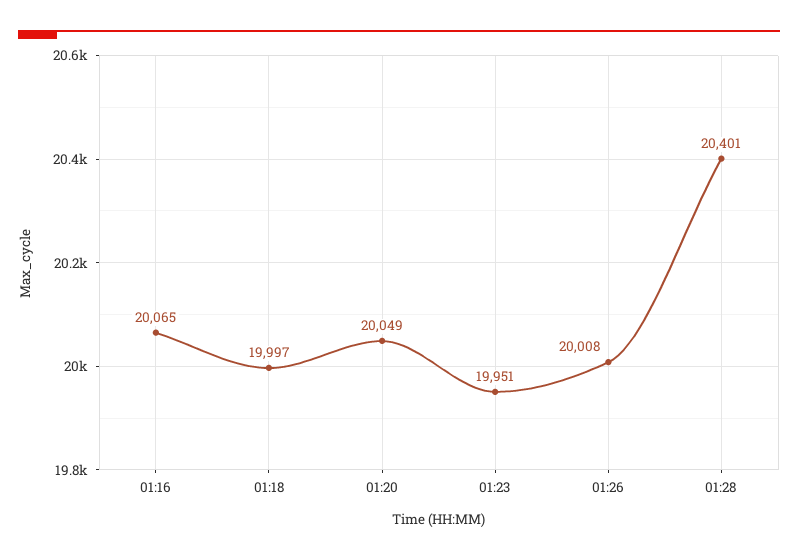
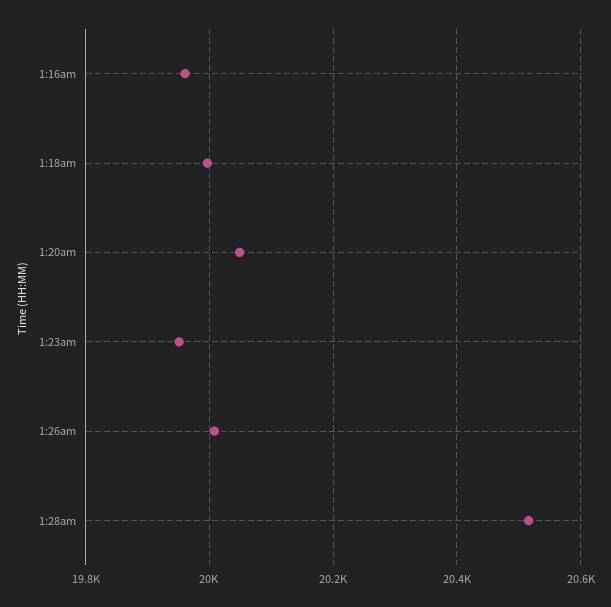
01:16: 20065 -> 19960
01:28: 20401 -> 20520

